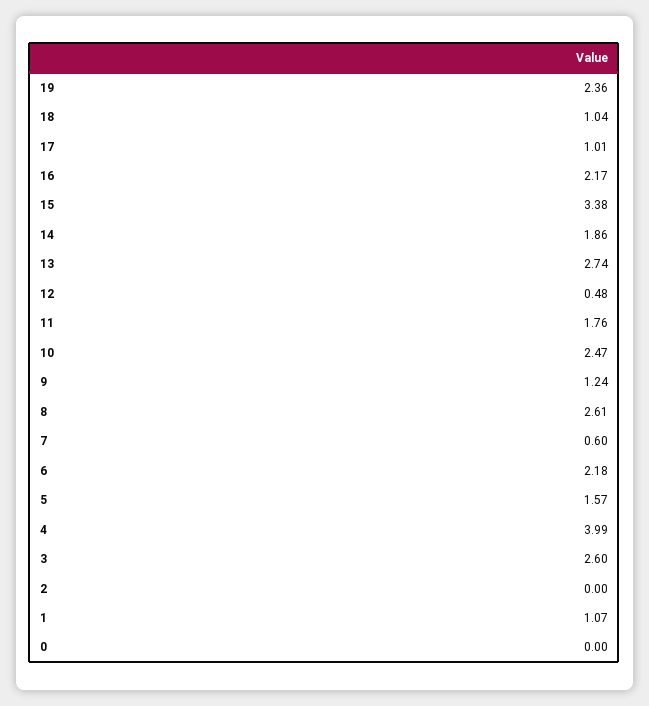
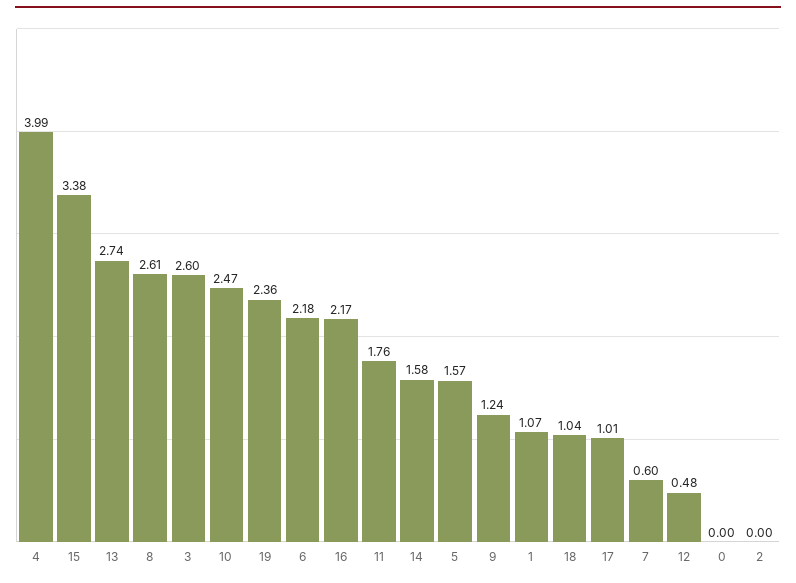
14: 1.86 -> 1.58

